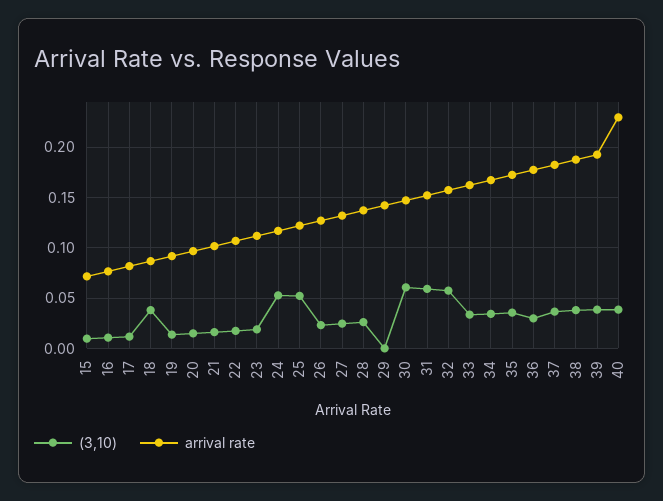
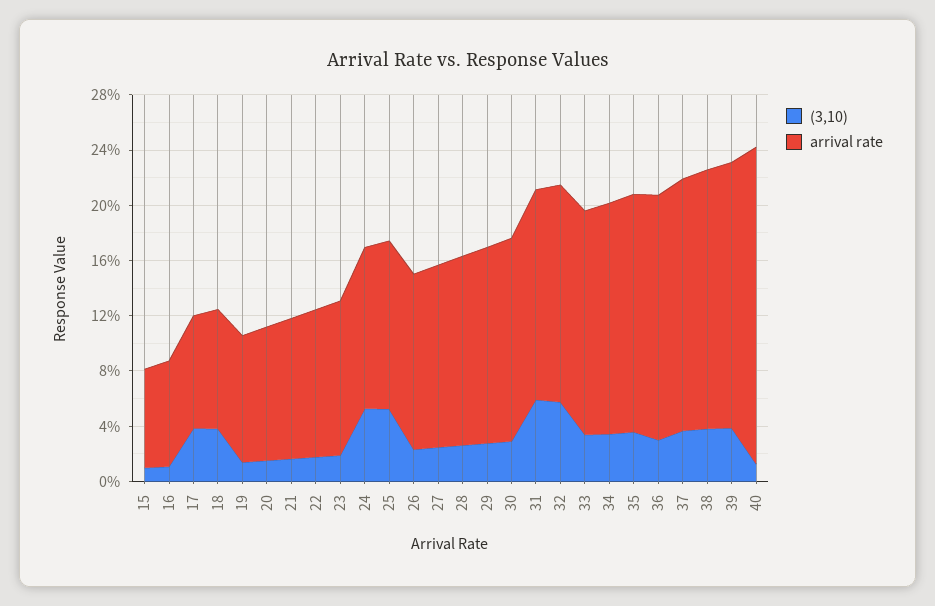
(3,10), 17: 0.01 -> 0.04
(3,10), 29: 0 -> 0.03
(3,10), 30: 0.06 -> 0.03
(3,10), 40: 0.04 -> 0.01

